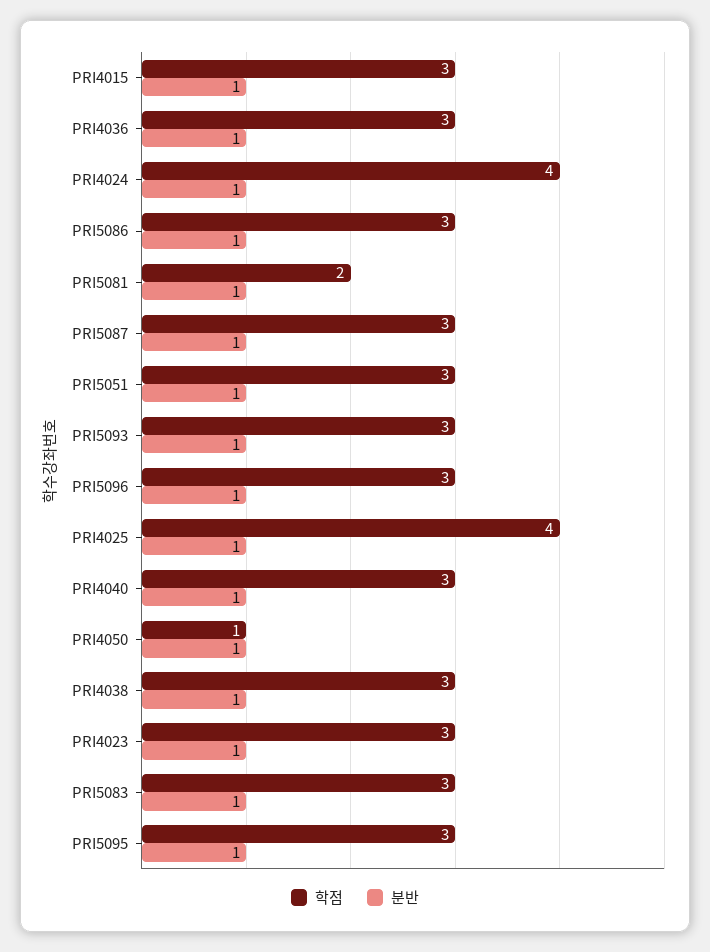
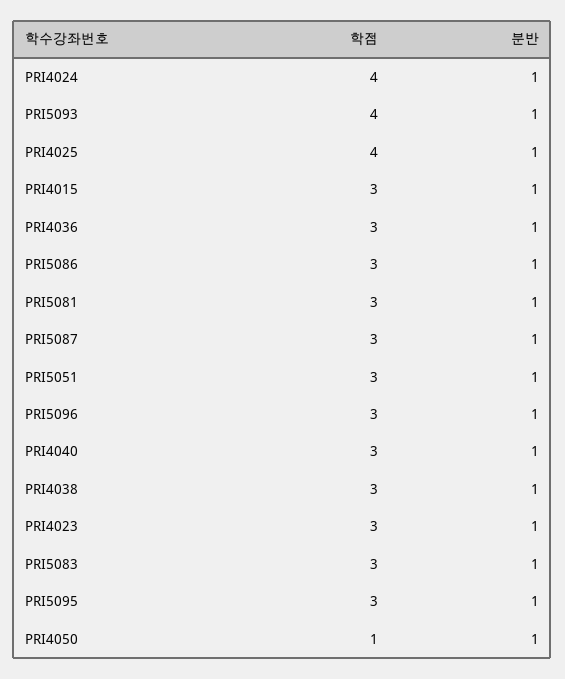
학점, PRI5081: 2 -> 3
학점, PRI5093: 3 -> 4

